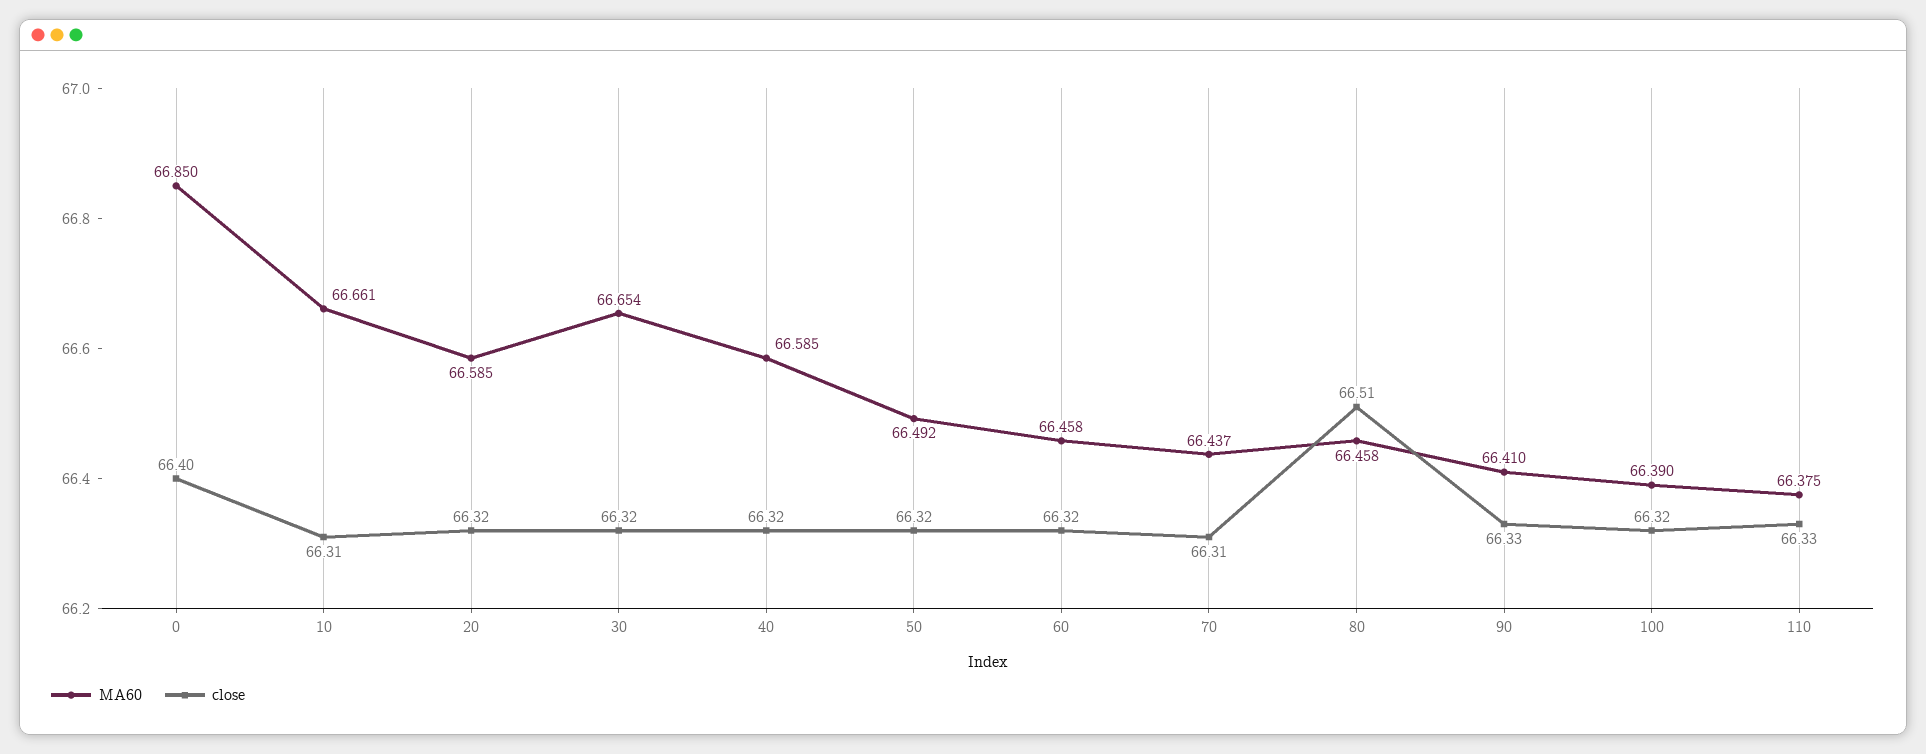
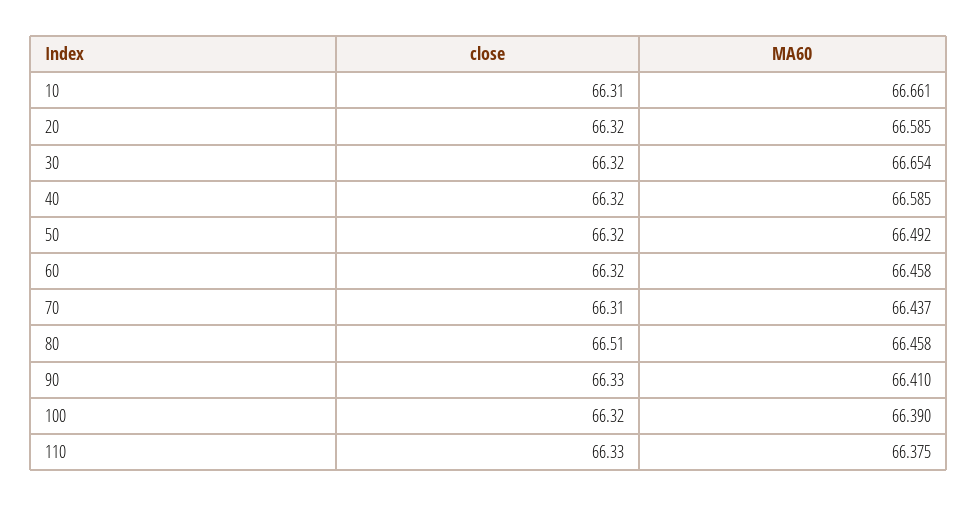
MA60, 0: 66.85 -> none
close, 0: 66.4 -> none

